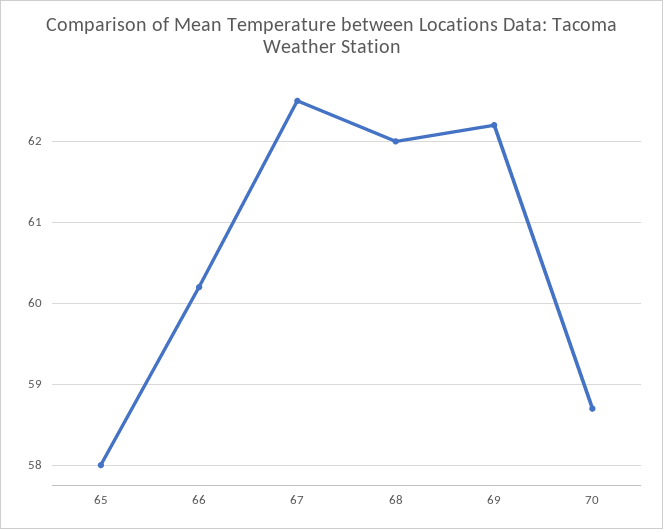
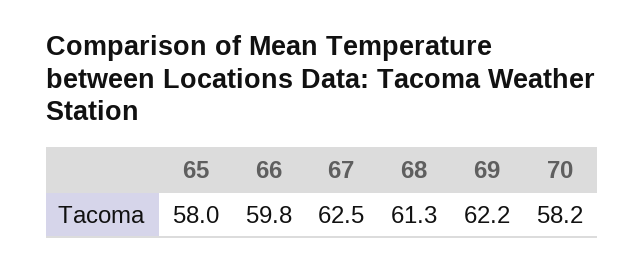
66: 60.2 -> 59.8
68: 62 -> 61.3
70: 58.7 -> 58.2

